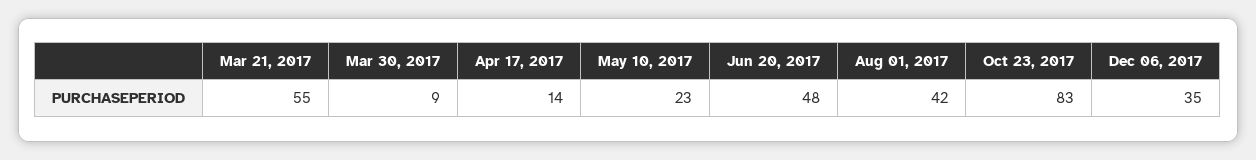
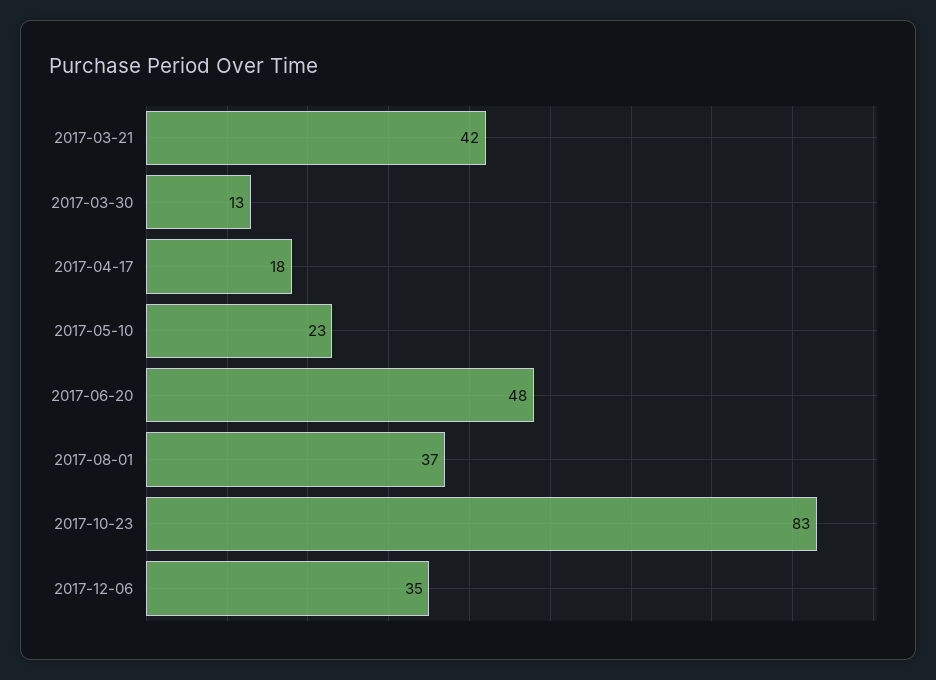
Mar 21, 2017: 55 -> 42
Mar 30, 2017: 9 -> 13
Apr 17, 2017: 14 -> 18
Aug 01, 2017: 42 -> 37

